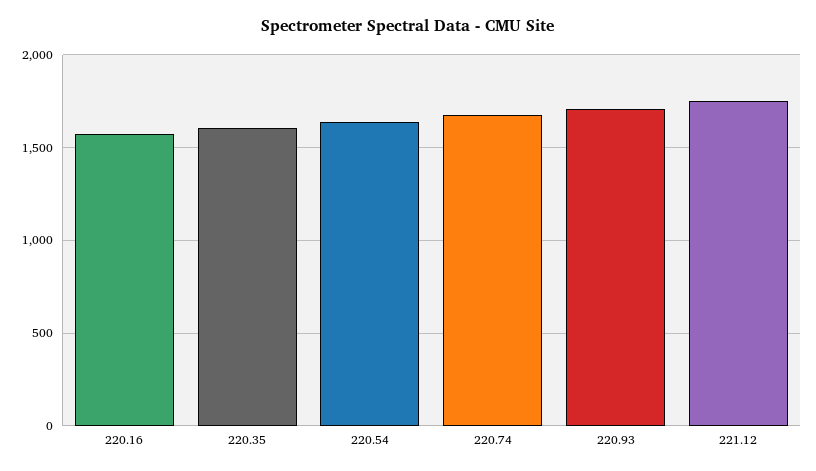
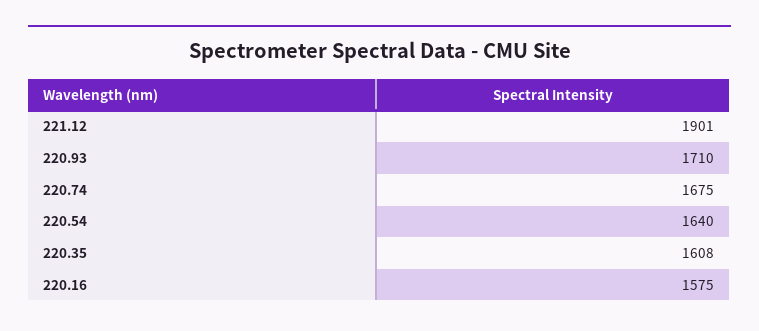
221.12: 1750 -> 1901

